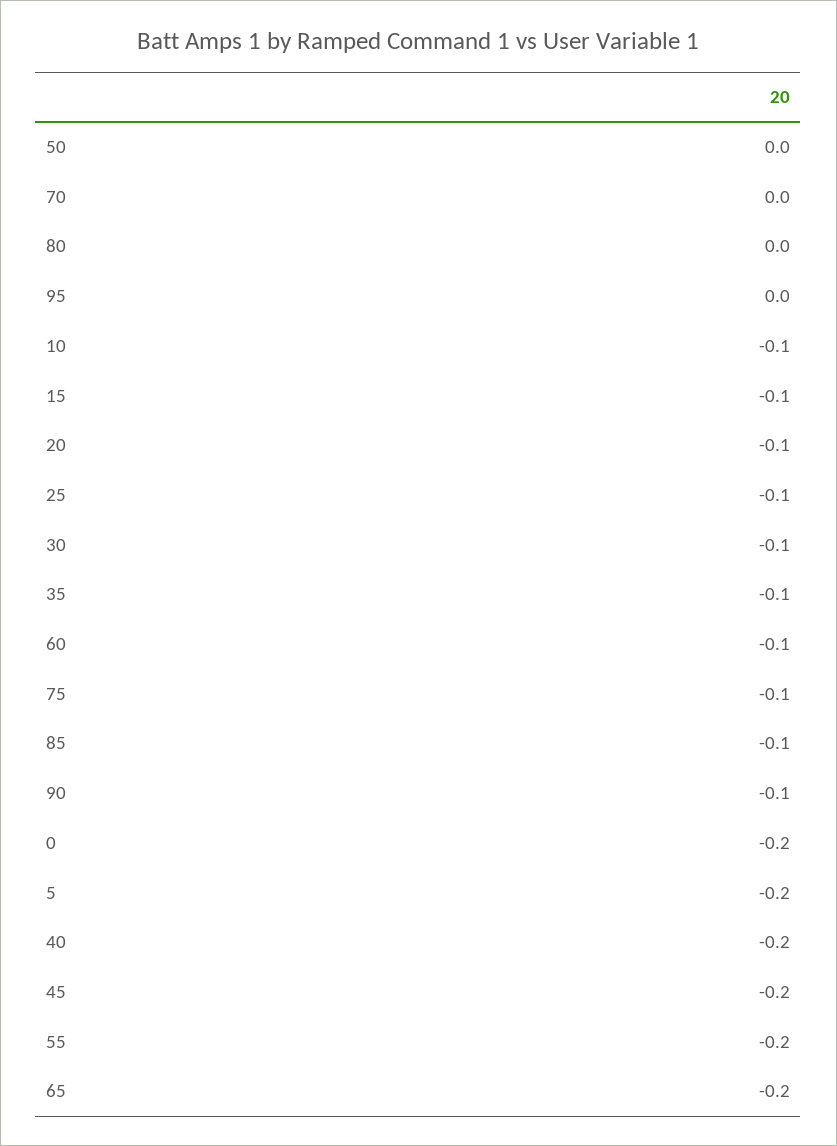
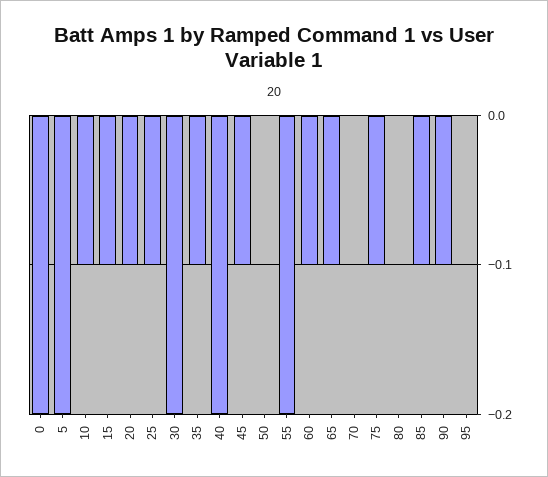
30: -0.1 -> -0.2
45: -0.2 -> -0.1
65: -0.2 -> -0.1

